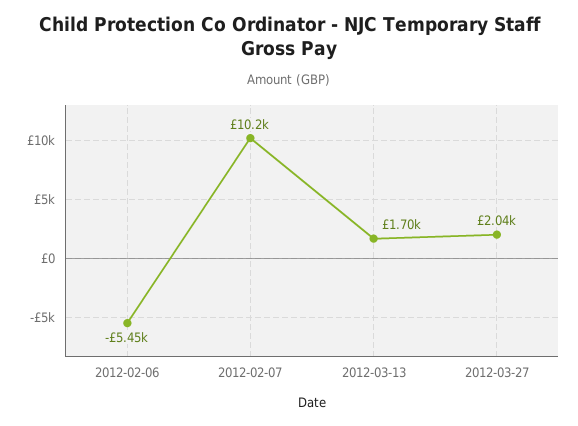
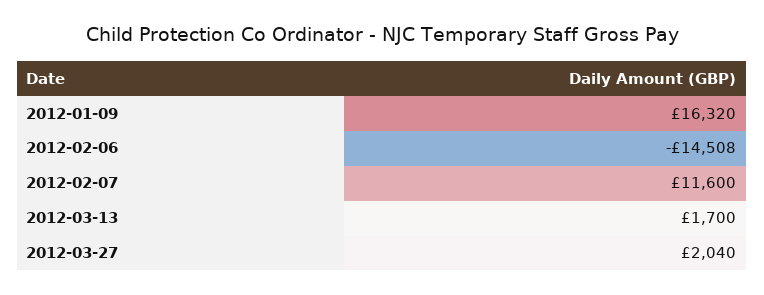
2012-02-06: -5450 -> -14508
2012-02-07: 10200 -> 11600
2012-01-09: none -> 16320

